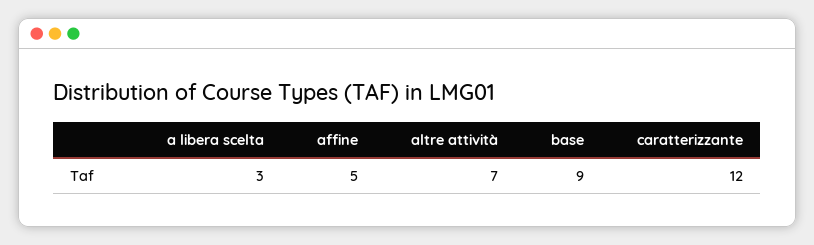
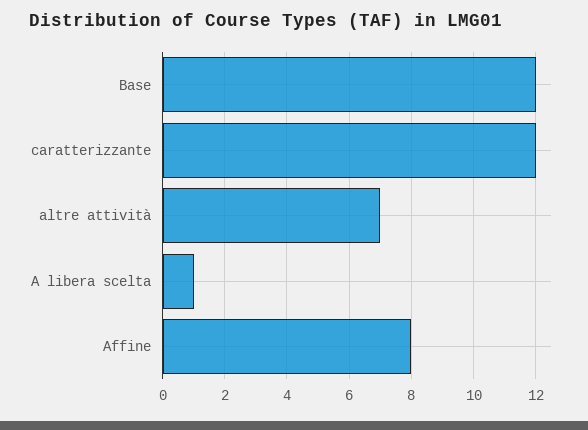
a libera scelta: 3 -> 1
affine: 5 -> 8
base: 9 -> 12

